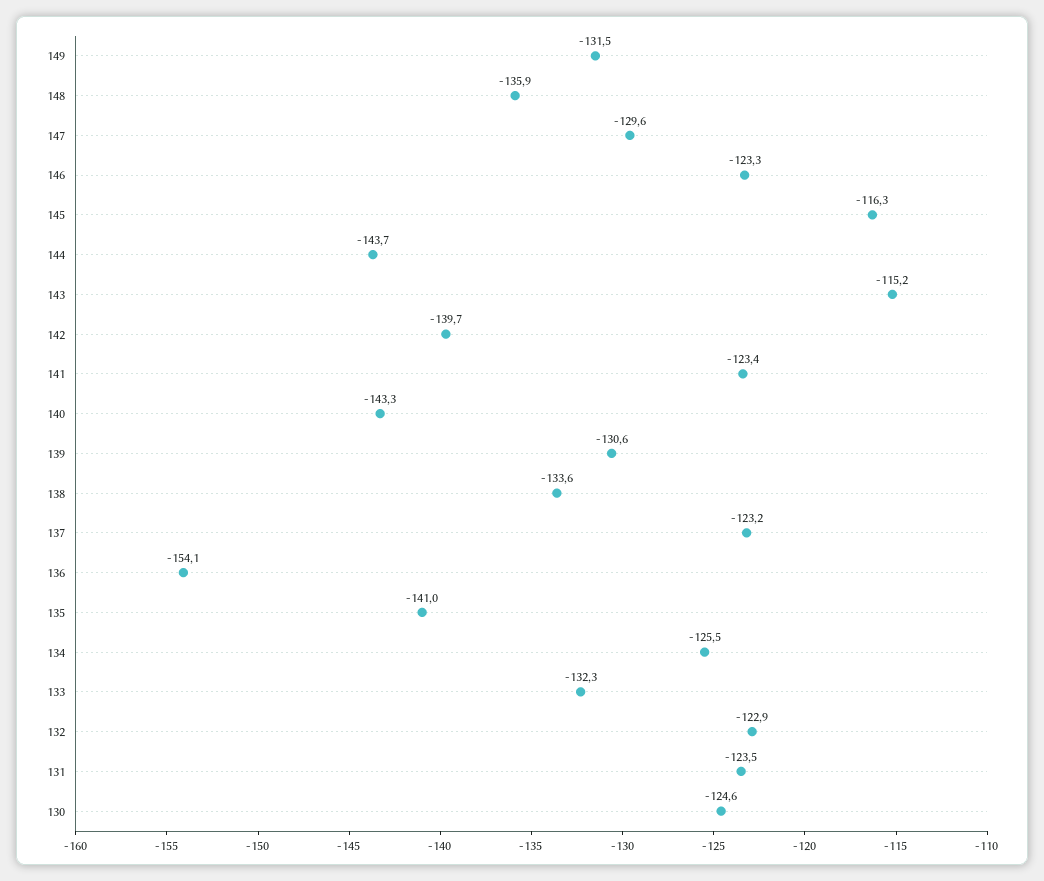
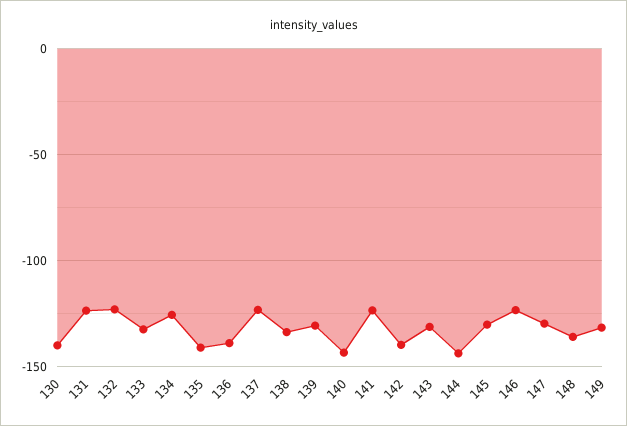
145: -116.3 -> -130
143: -115.2 -> -130
136: -154.1 -> -140
130: -124.6 -> -140

